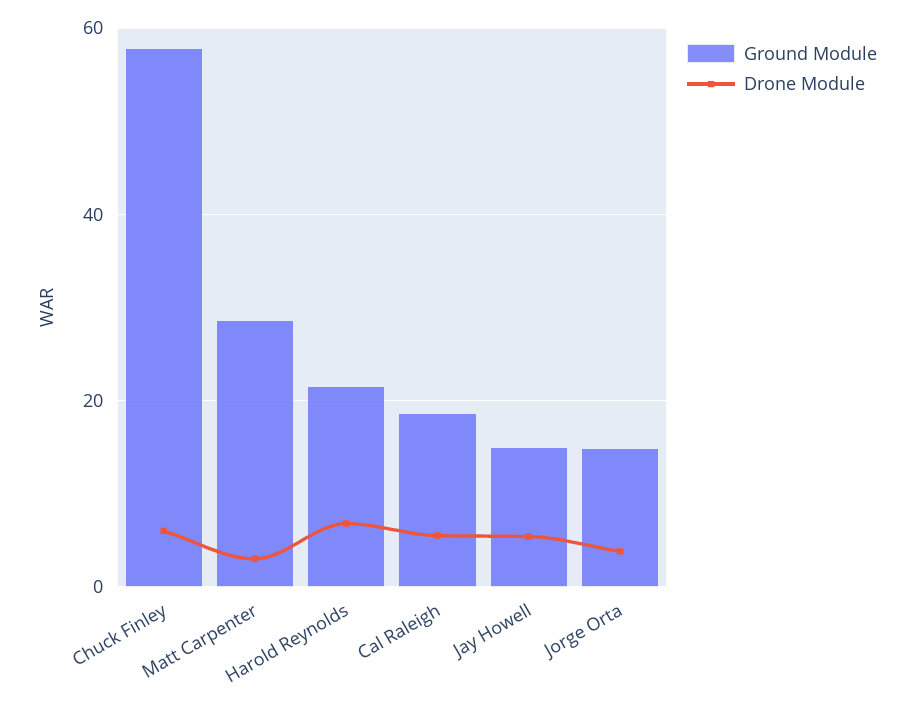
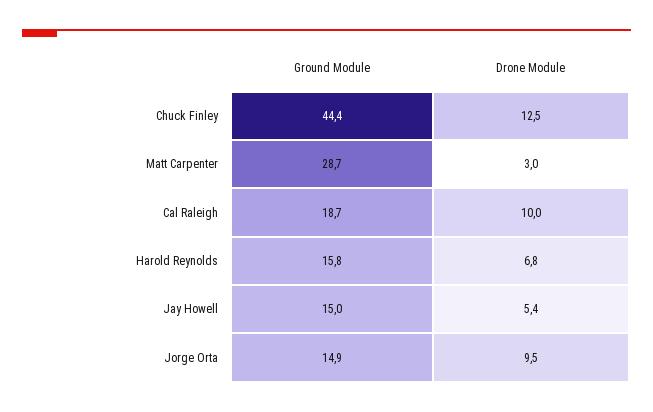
Ground Module, Chuck Finley: 58 -> 44.4
Drone Module, Chuck Finley: 6 -> 12.5
Ground Module, Harold Reynolds: 22 -> 15.8
Drone Module, Cal Raleigh: 6 -> 10
Drone Module, Jorge Orta: 4 -> 9.5

